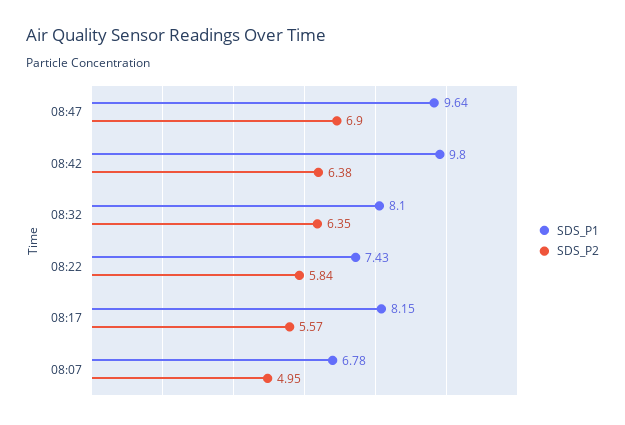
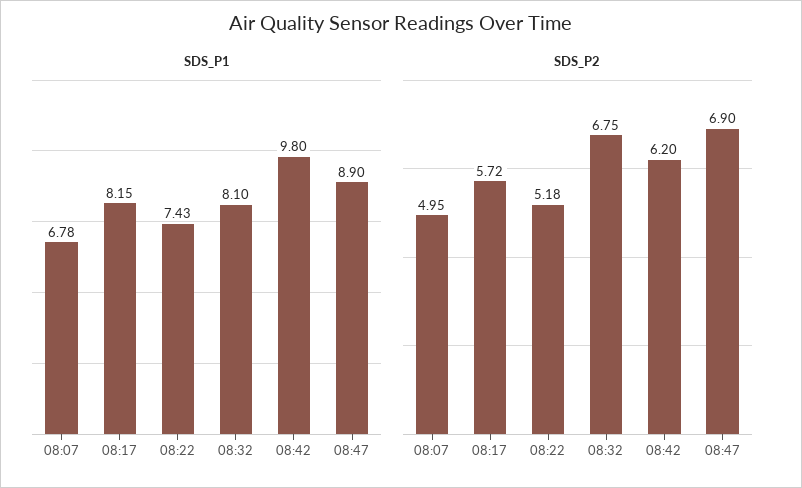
SDS_P1, 08:47: 9.64 -> 8.9
SDS_P2, 08:42: 6.38 -> 6.2
SDS_P2, 08:32: 6.35 -> 6.75
SDS_P2, 08:22: 5.84 -> 5.18
SDS_P2, 08:17: 5.57 -> 5.72

